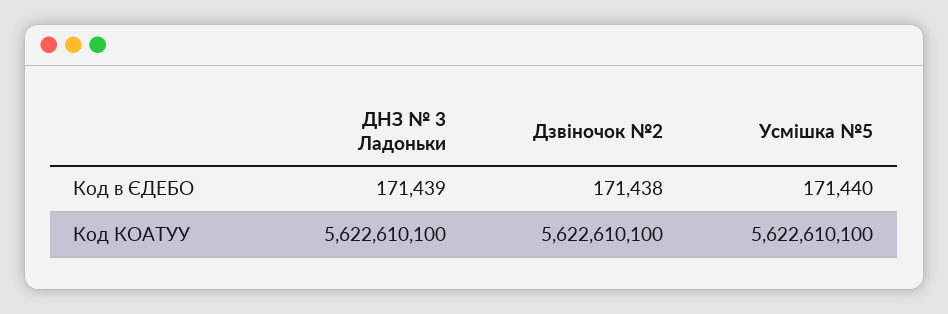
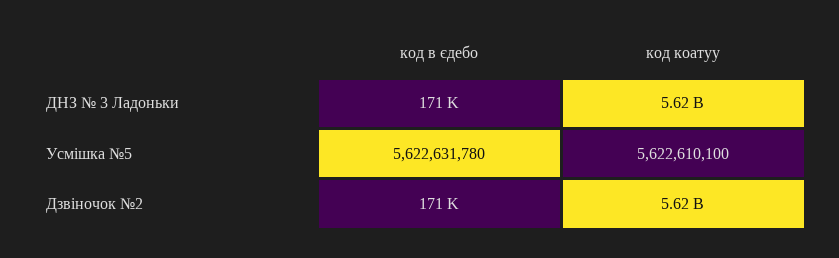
Усмішка №5, Код в ЄДЕБО: 171440 -> 5622631780

